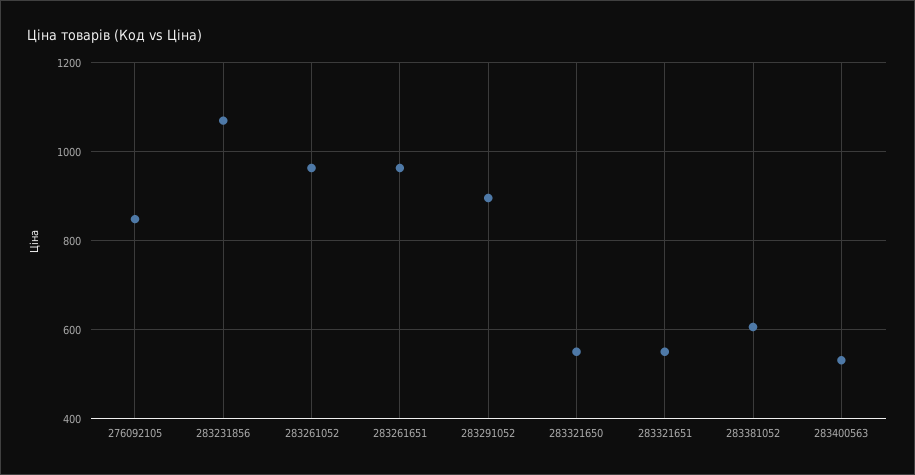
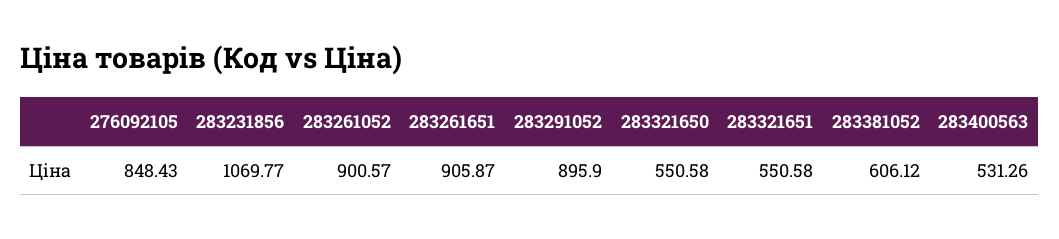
283261052: 960 -> 900.57
283261651: 960 -> 905.87

